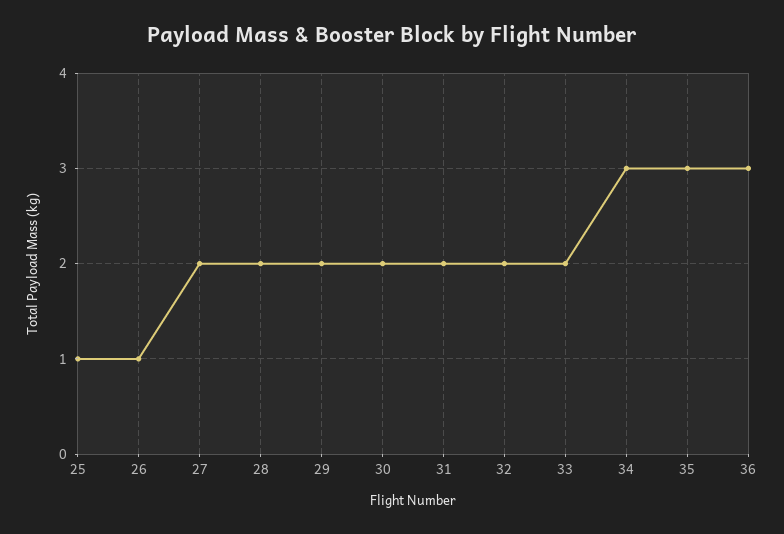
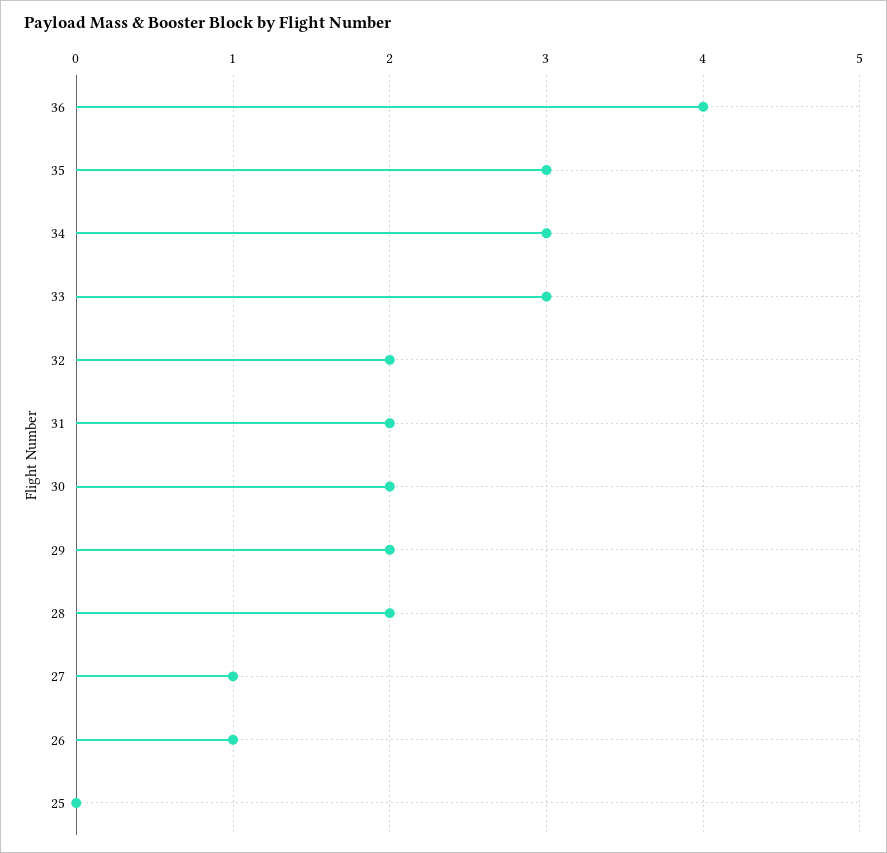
25: 1 -> 0
27: 2 -> 1
33: 2 -> 3
36: 3 -> 4

